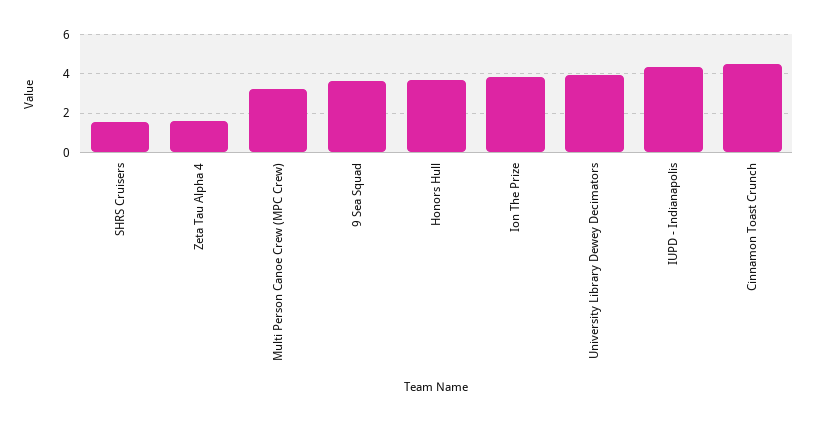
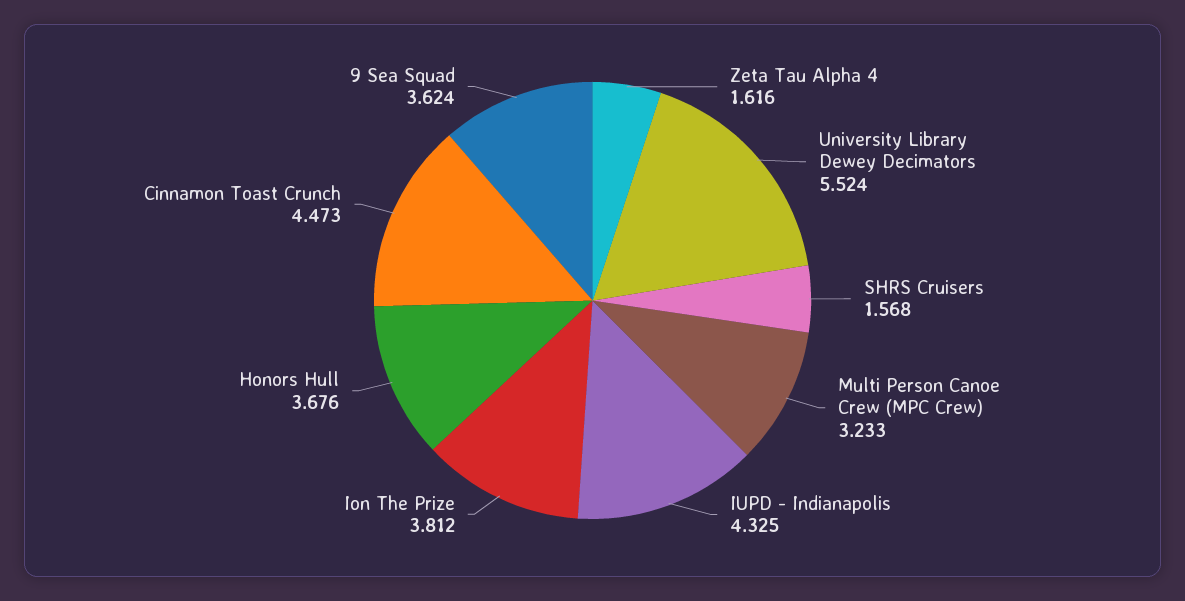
University Library Dewey Decimators: 4 -> 5.524

